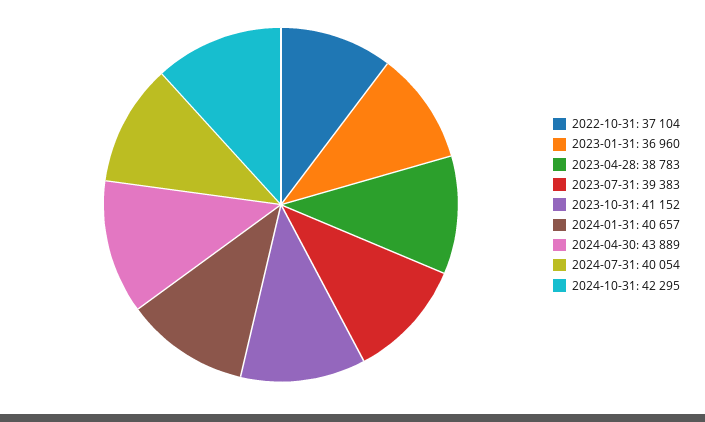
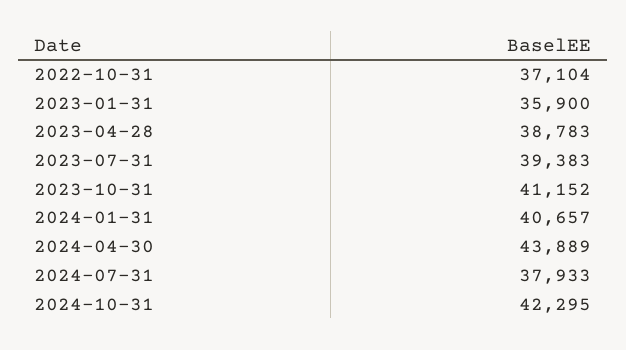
2023-01-31: 36960 -> 35900
2024-07-31: 40054 -> 37933

